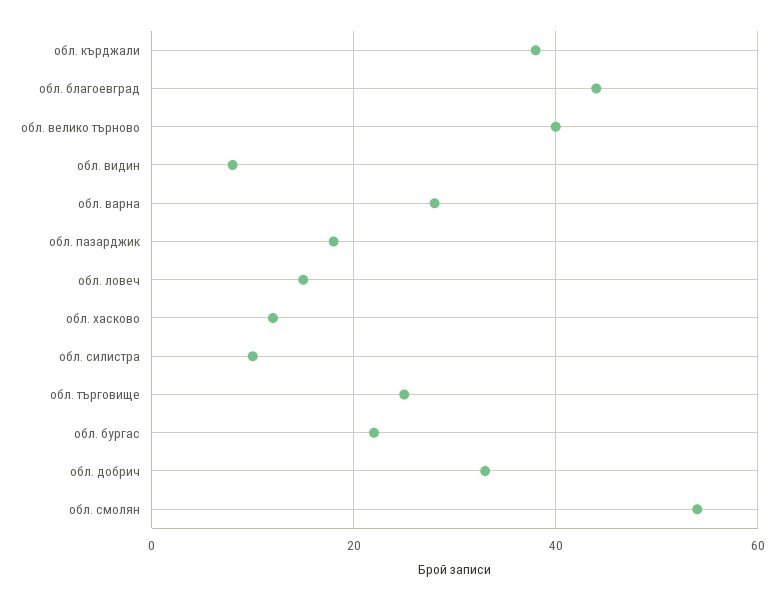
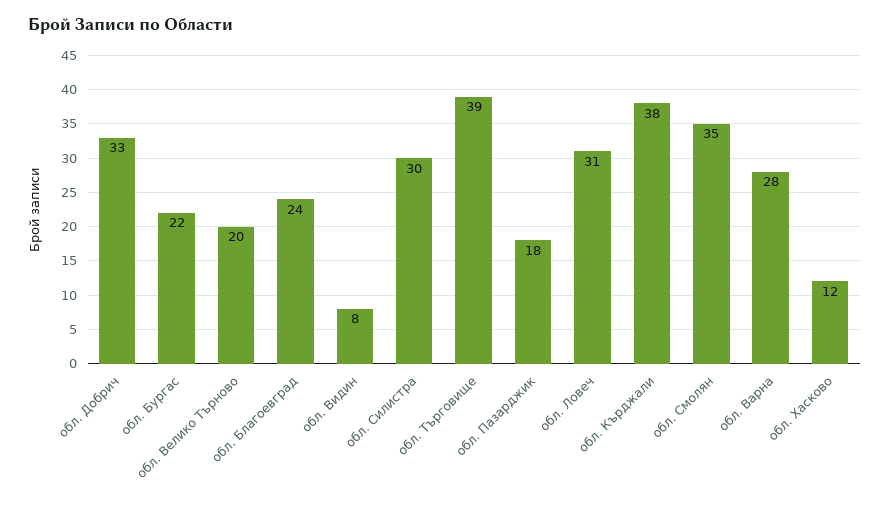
обл. благоевград: 45 -> 24
обл. велико търново: 40 -> 20
обл. ловеч: 15 -> 31
обл. силистра: 10 -> 30
обл. търговище: 25 -> 39
обл. смолян: 55 -> 35

